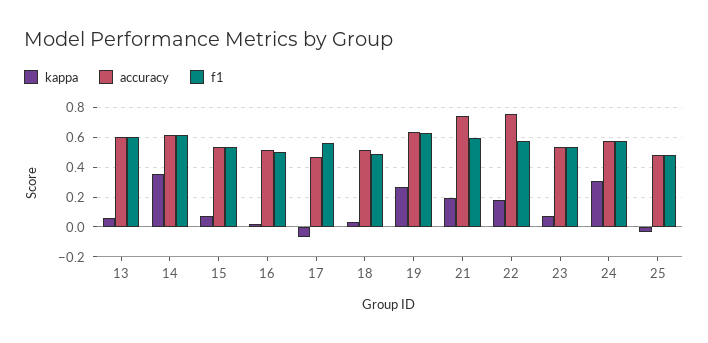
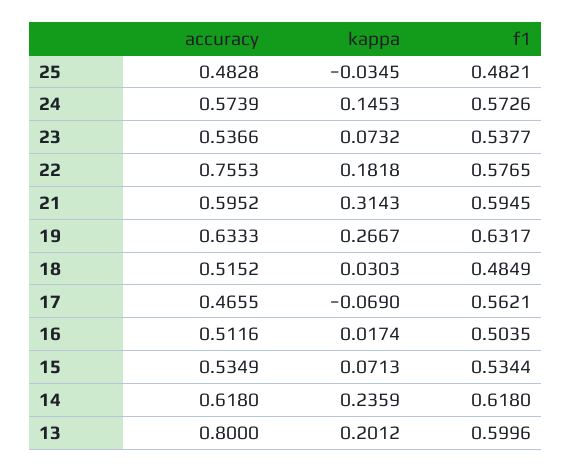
kappa, 13: 0.05 -> 0.2012
accuracy, 13: 0.6 -> 0.8
kappa, 14: 0.35 -> 0.2359
kappa, 21: 0.2 -> 0.3143
accuracy, 21: 0.75 -> 0.5952
kappa, 24: 0.3 -> 0.1453

